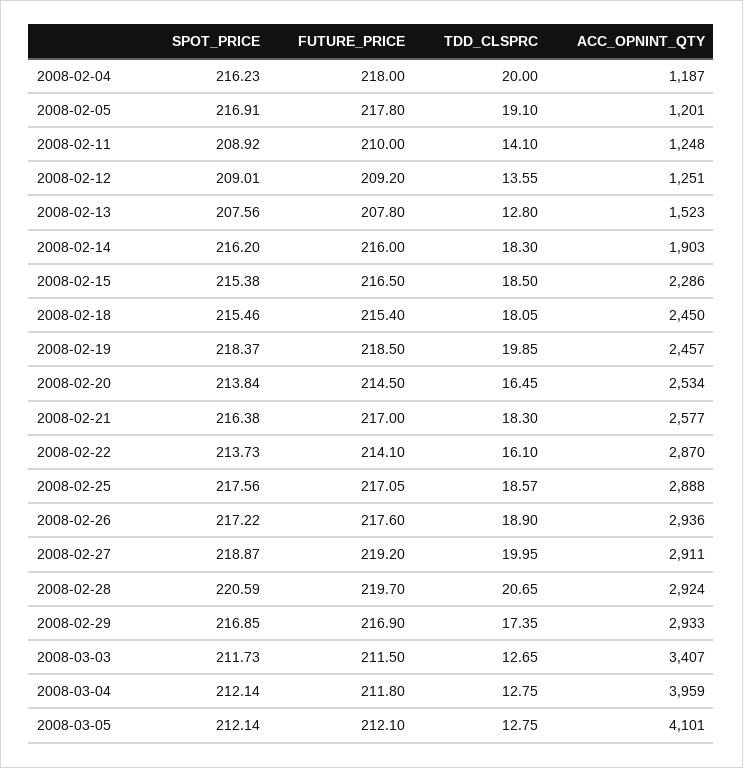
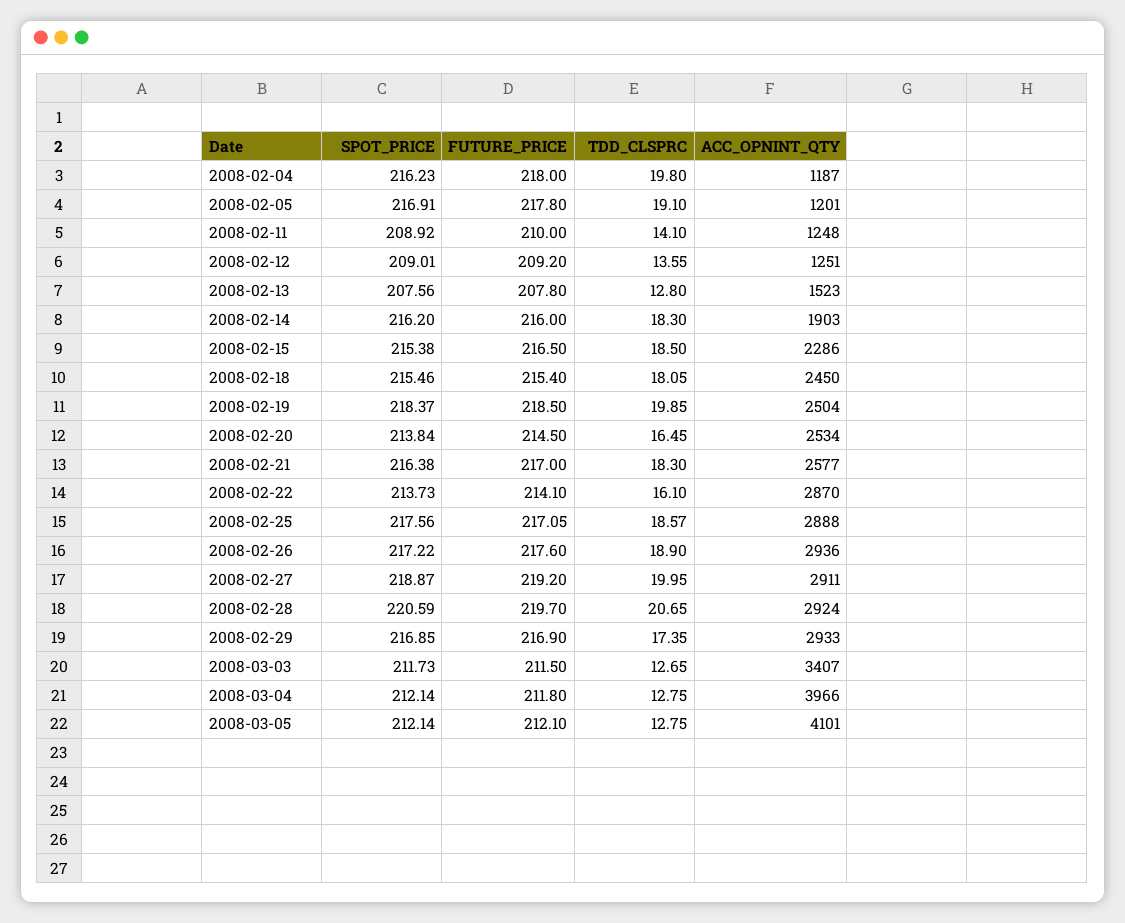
TDD_CLSPRC, 2008-02-04: 20 -> 19.8
ACC_OPNINT_QTY, 2008-02-19: 2457 -> 2504
ACC_OPNINT_QTY, 2008-03-04: 3959 -> 3966

